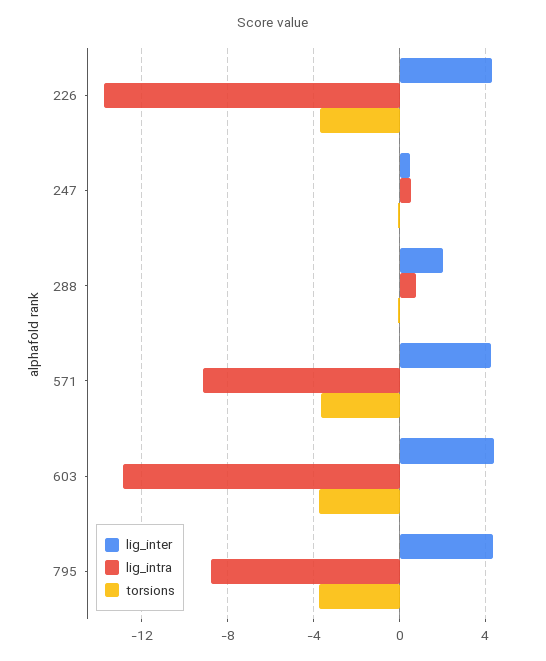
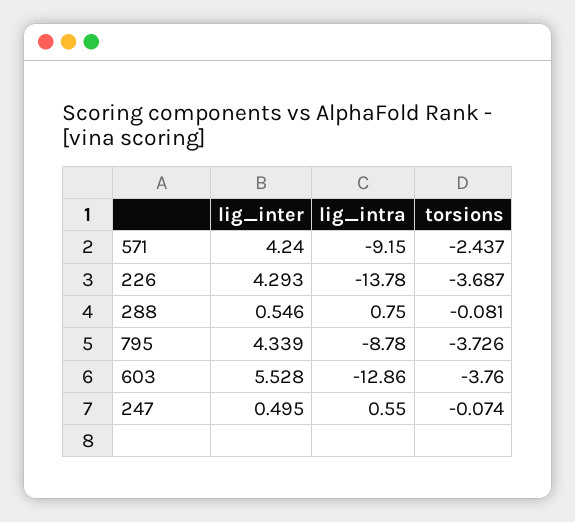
lig_inter, 288: 2 -> 0.546
torsions, 571: -3.5 -> -2.437
lig_inter, 603: 4.5 -> 5.528

